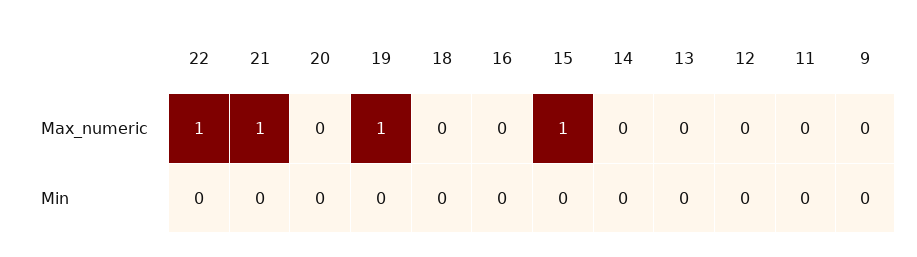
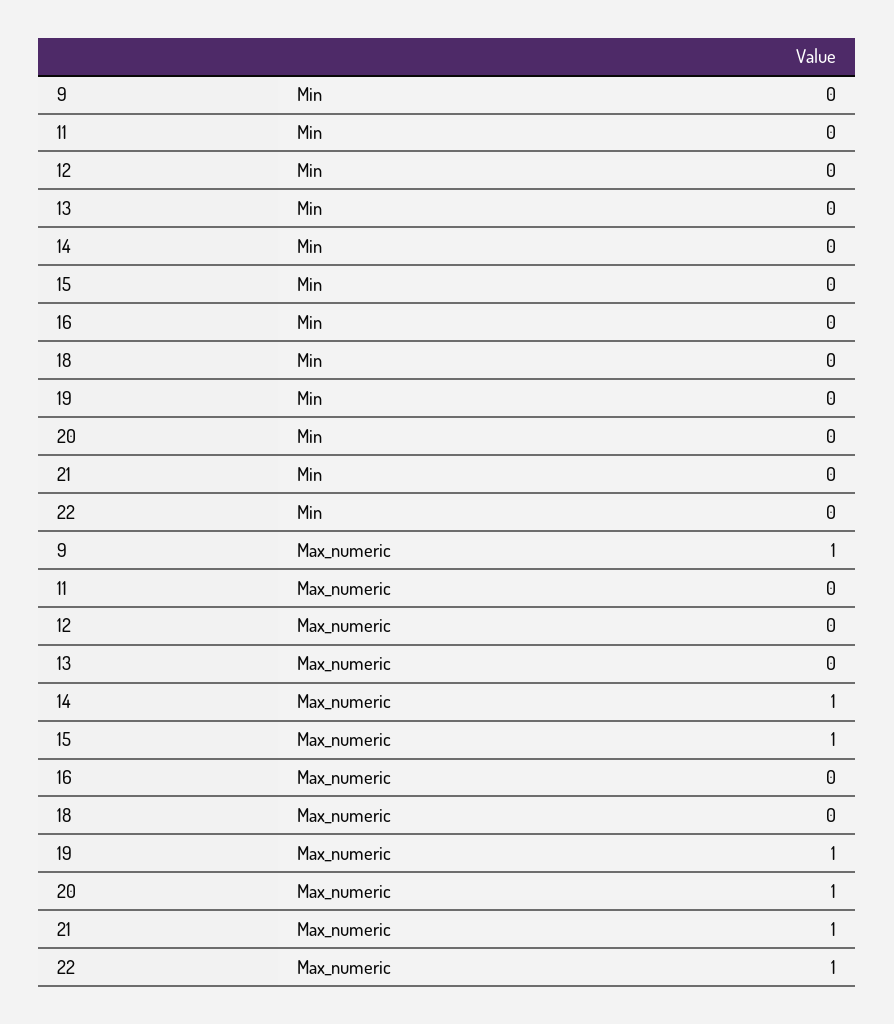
20, Max_numeric: 0 -> 1
14, Max_numeric: 0 -> 1
9, Max_numeric: 0 -> 1

